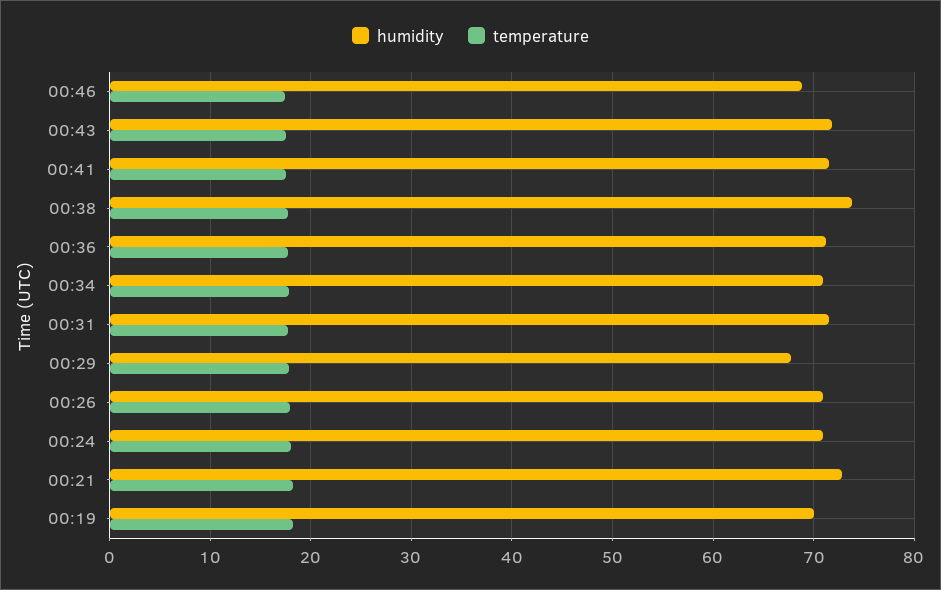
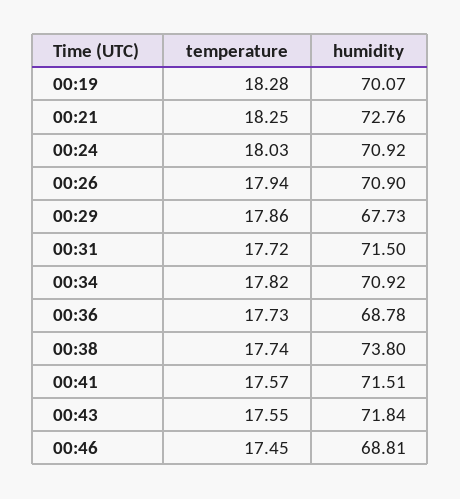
humidity, 00:36: 71 -> 68.78

